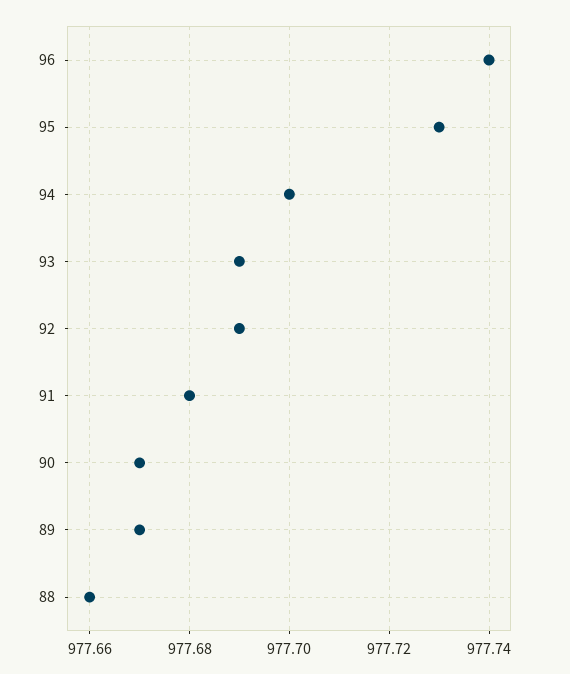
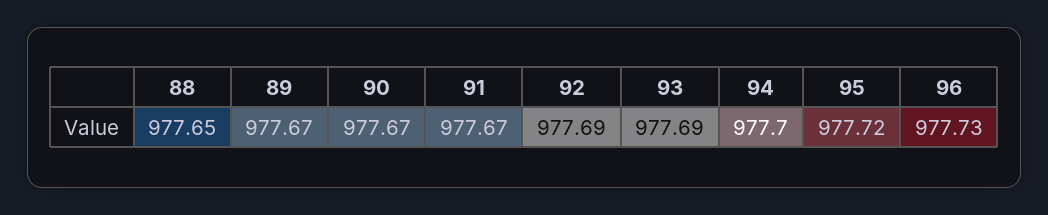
96: 977.74 -> 977.73
95: 977.73 -> 977.72
91: 977.68 -> 977.67
88: 977.66 -> 977.65

